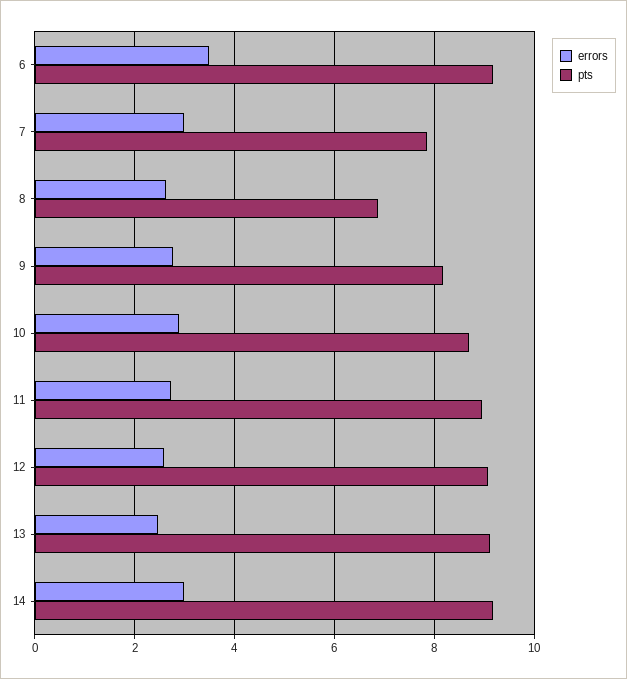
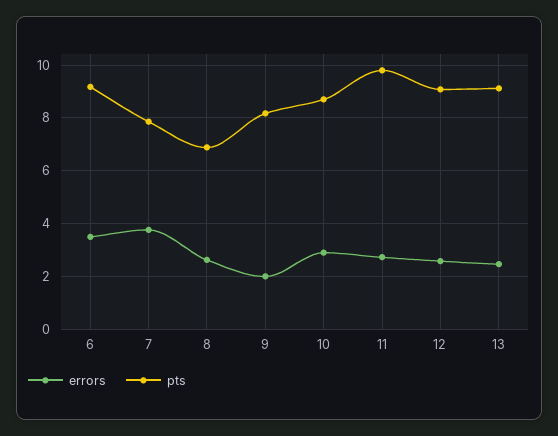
errors, 7: 3 -> 3.75
errors, 9: 2.8 -> 2
pts, 11: 9 -> 9.75
errors, 14: 3 -> none
pts, 14: 9.2 -> none

